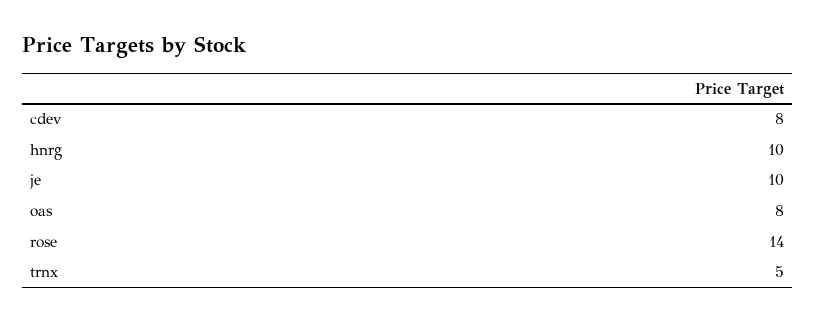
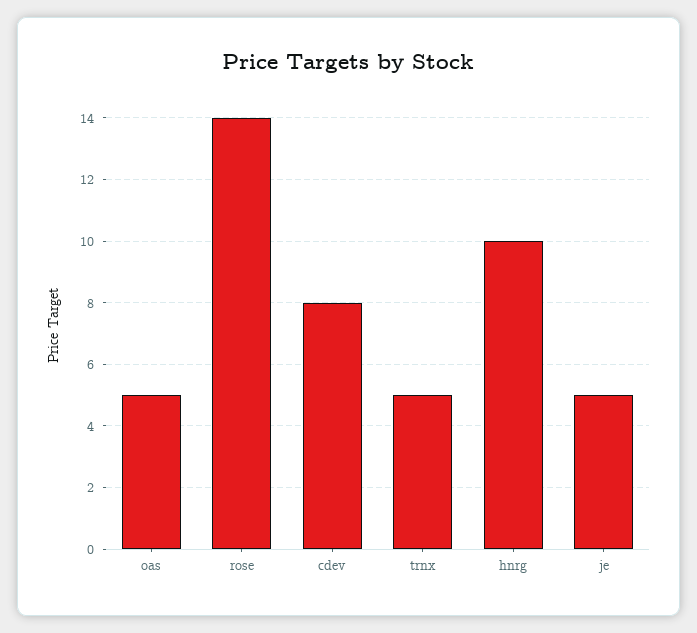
je: 10 -> 5
oas: 8 -> 5

